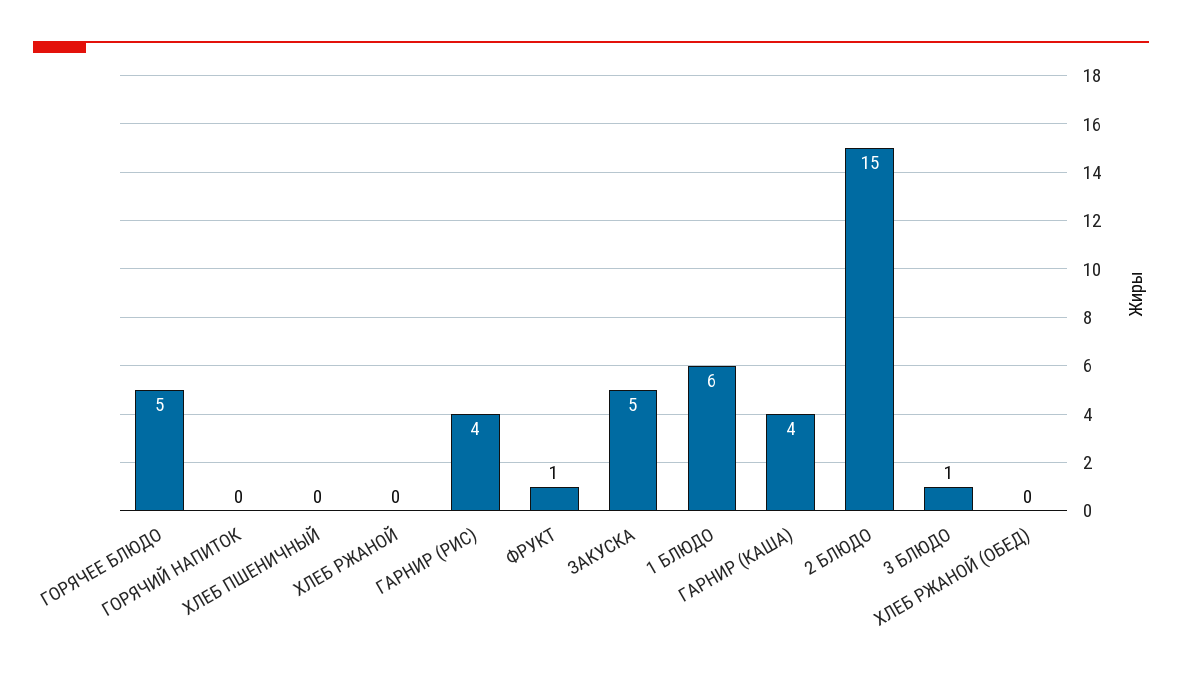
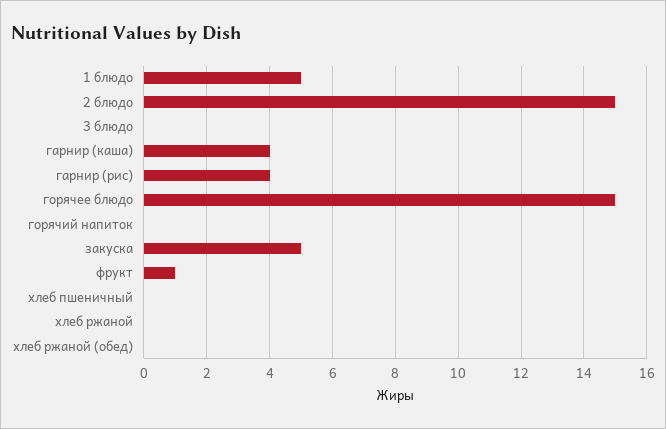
ГОРЯЧЕЕ БЛЮДО: 5 -> 15
1 БЛЮДО: 6 -> 5
3 БЛЮДО: 1 -> 0

